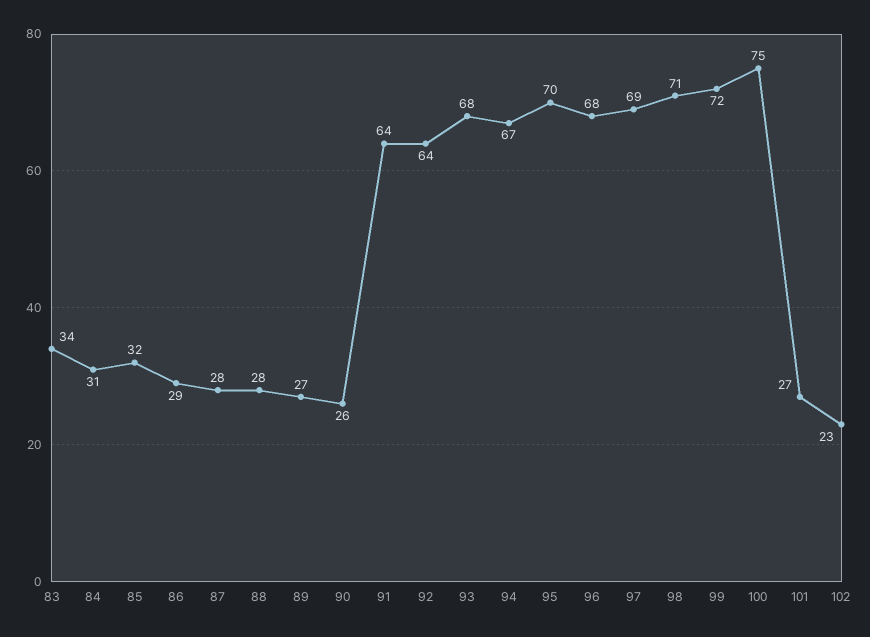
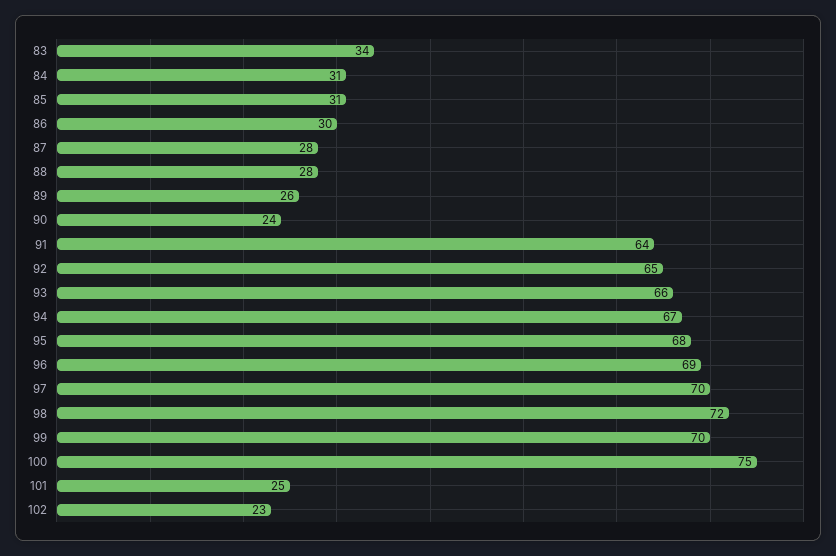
85: 32 -> 31
86: 29 -> 30
89: 27 -> 26
90: 26 -> 24
92: 64 -> 65
93: 68 -> 66
95: 70 -> 68
96: 68 -> 69
97: 69 -> 70
98: 71 -> 72
99: 72 -> 70
101: 27 -> 25

